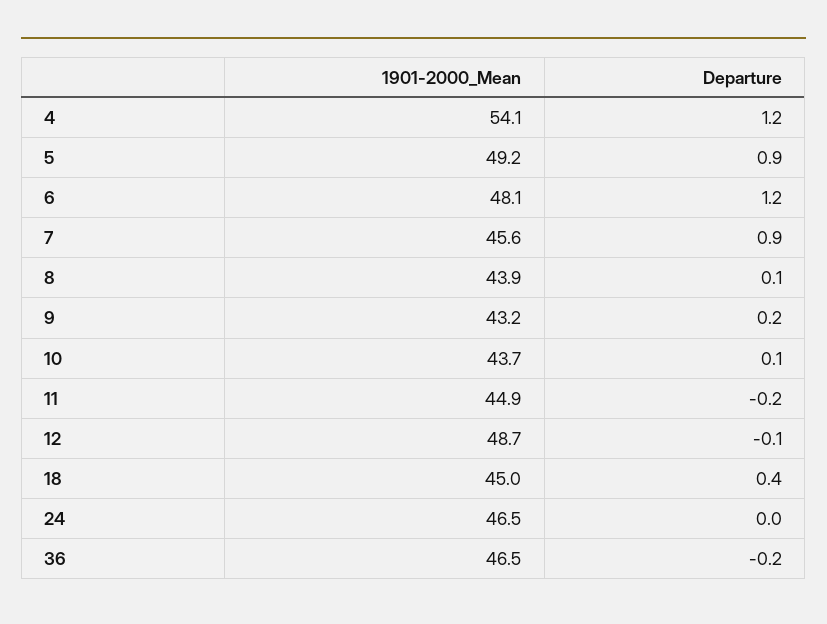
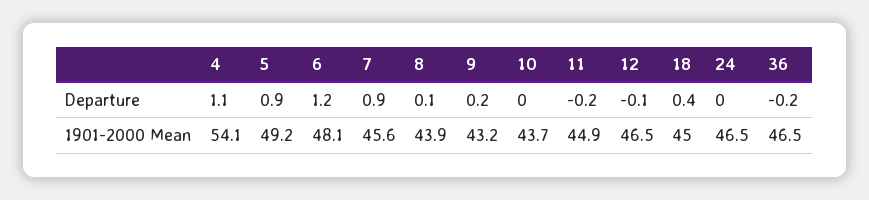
Departure, 4: 1.2 -> 1.1
Departure, 10: 0.1 -> 0
1901-2000_Mean, 12: 48.7 -> 46.5

